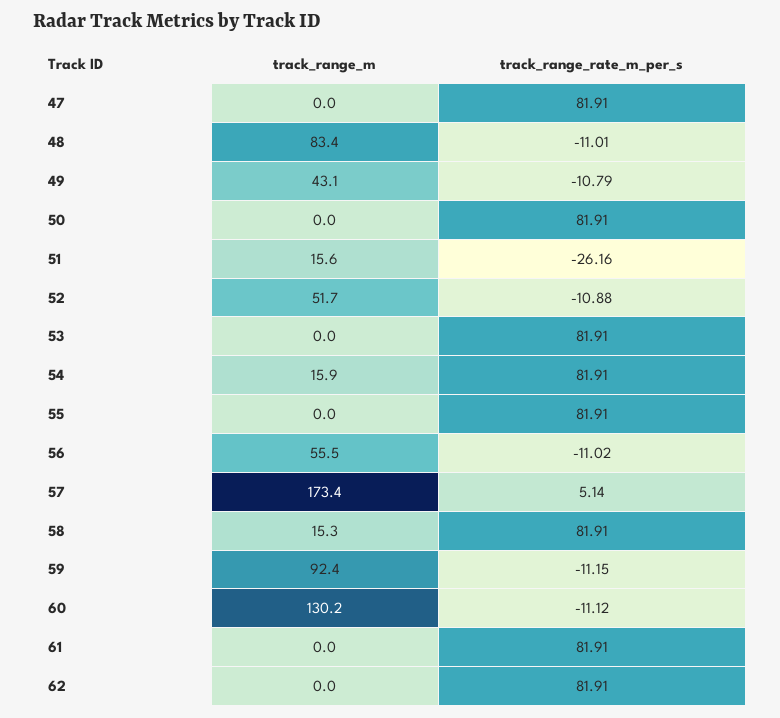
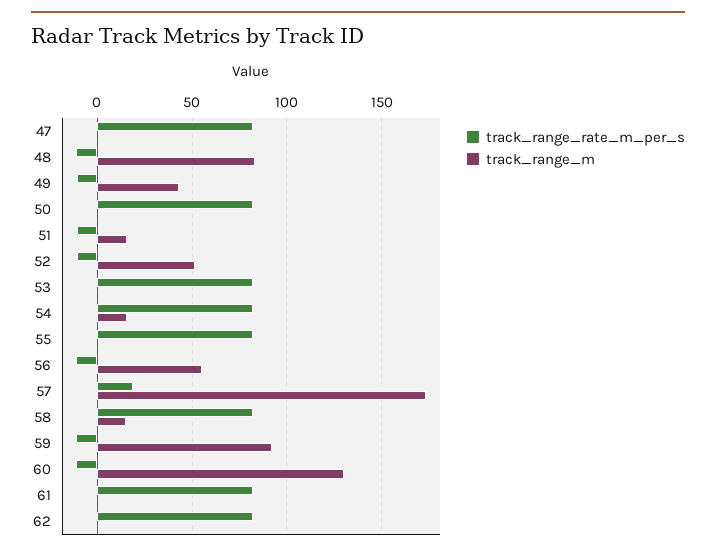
track_range_rate_m_per_s, 51: -26.16 -> -10
track_range_rate_m_per_s, 57: 5.14 -> 20

